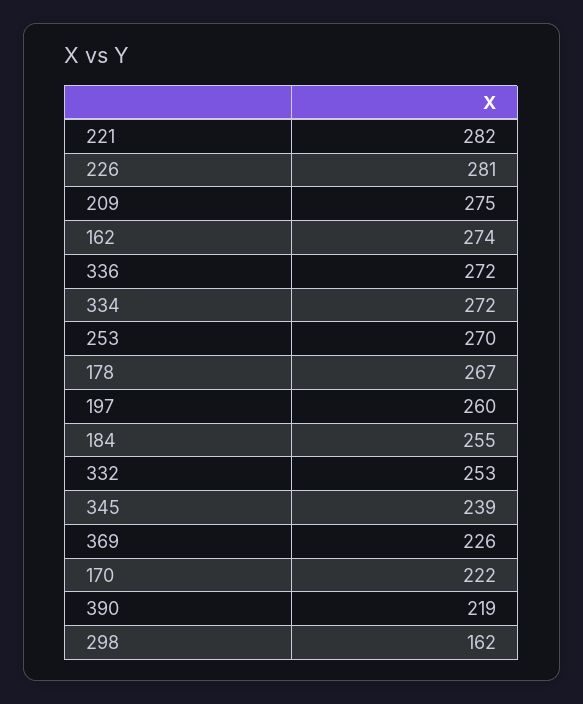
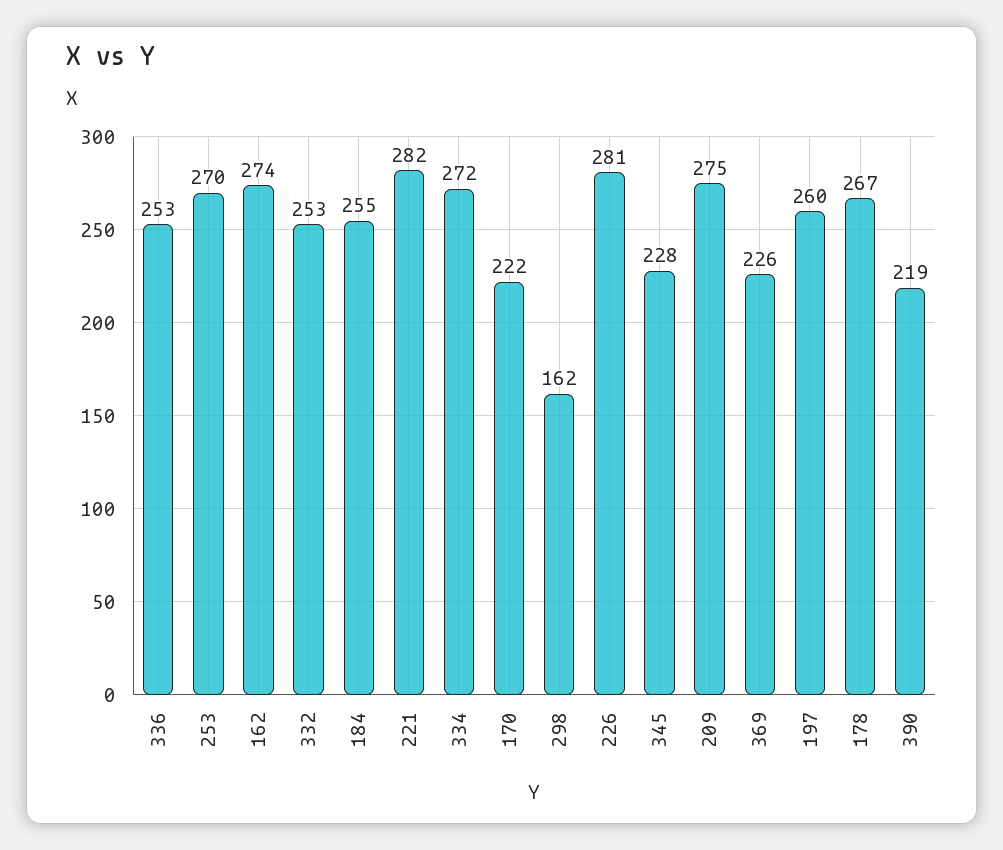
336: 272 -> 253
345: 239 -> 228

